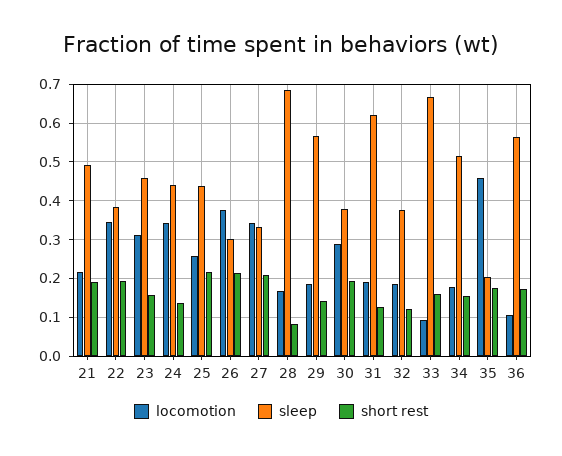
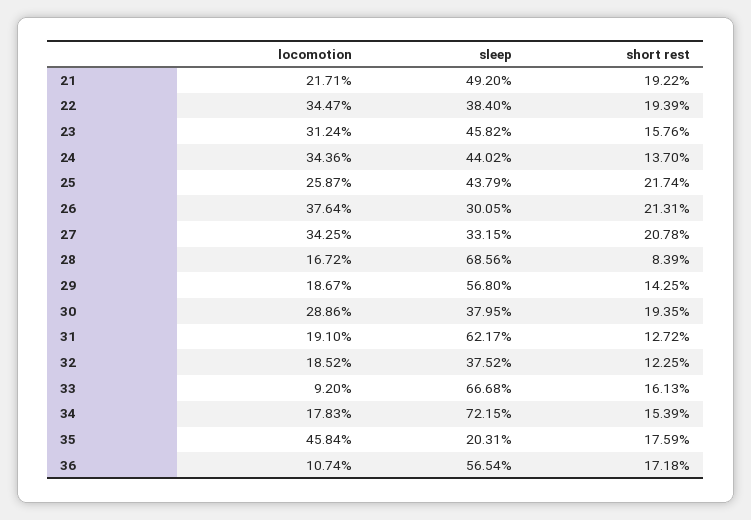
sleep, 34: 0.52 -> 0.7215

